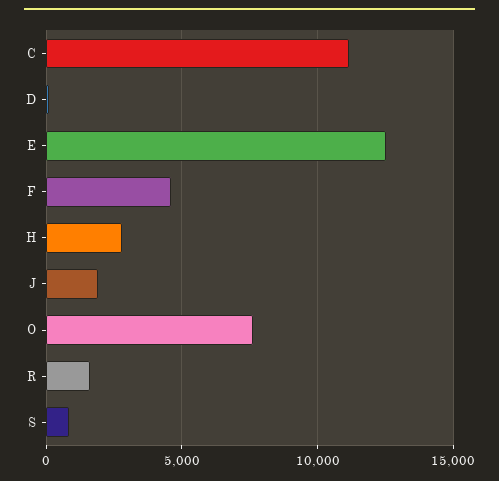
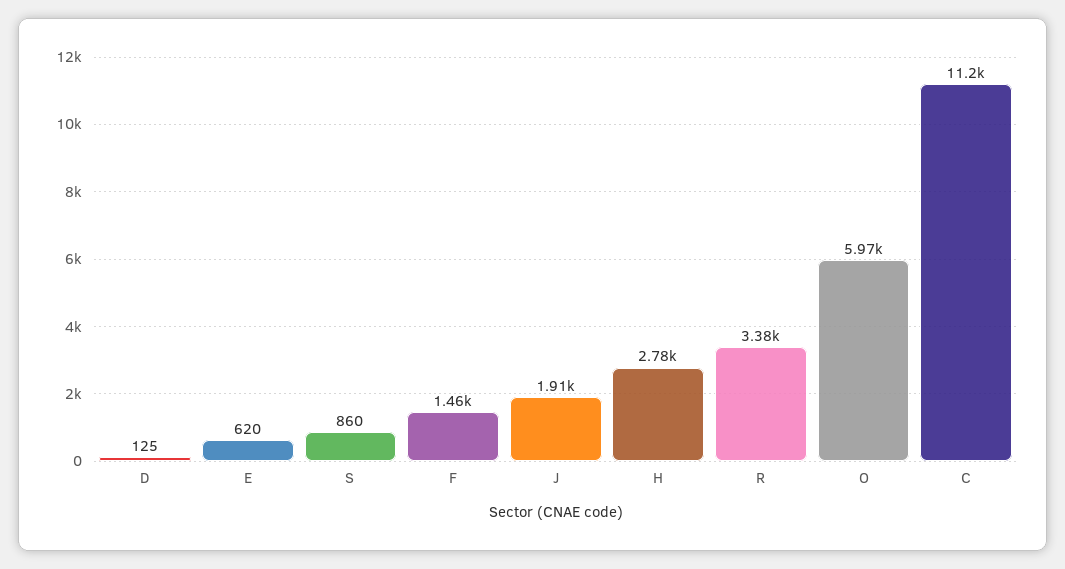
E: 12500 -> 620
F: 4500 -> 1460
O: 7500 -> 5970
R: 1500 -> 3380

